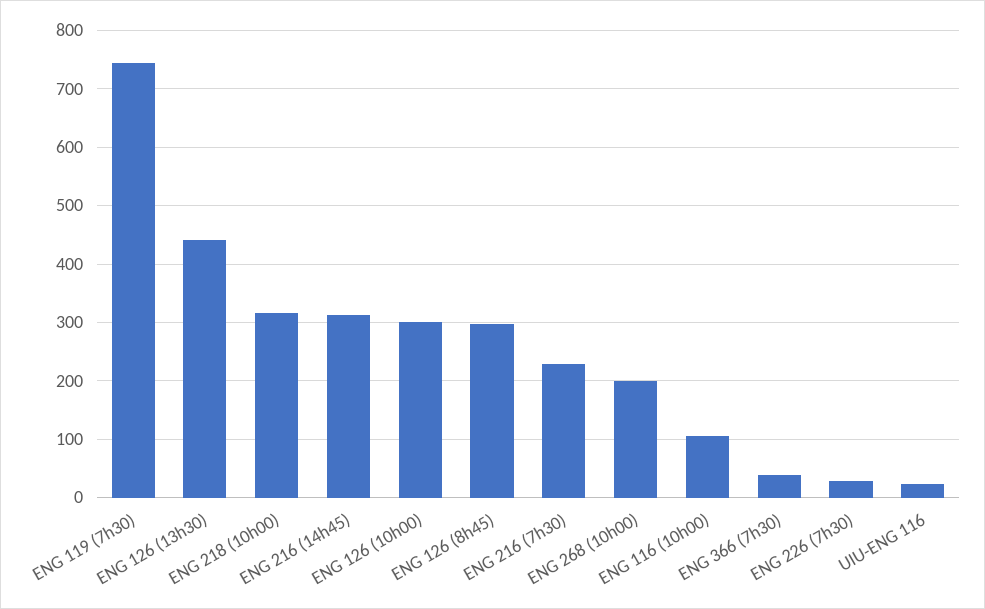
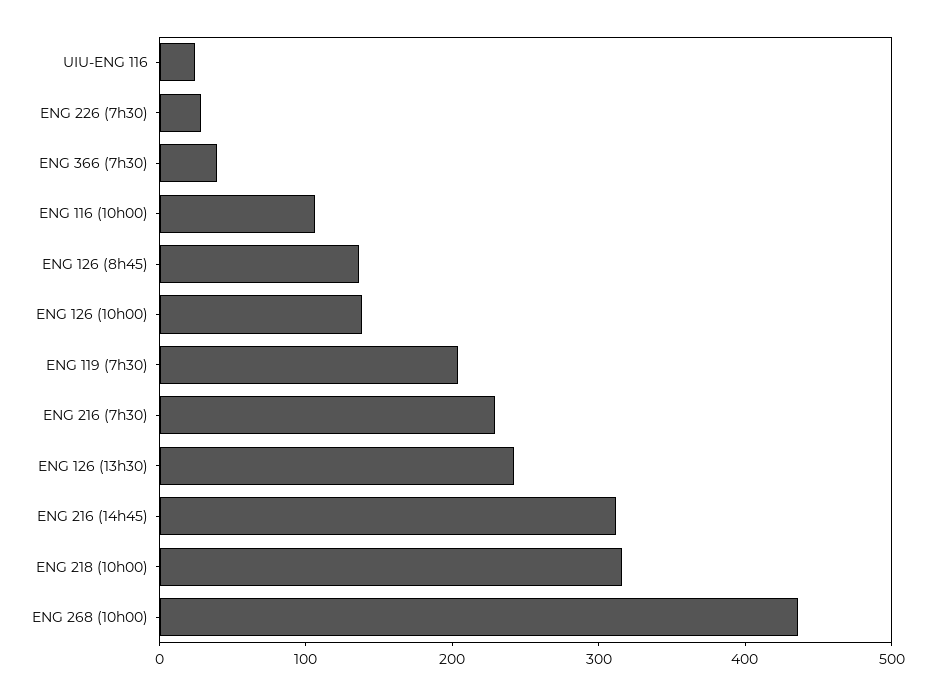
ENG 119 (7h30): 740 -> 200
ENG 126 (13h30): 440 -> 240
ENG 126 (10h00): 300 -> 140
ENG 126 (8h45): 300 -> 140
ENG 268 (10h00): 200 -> 440

